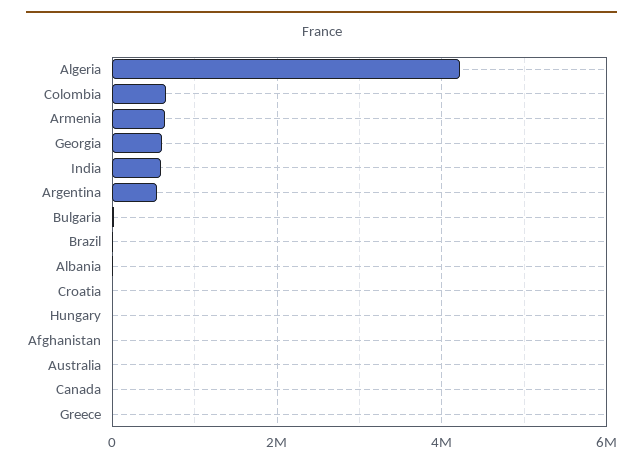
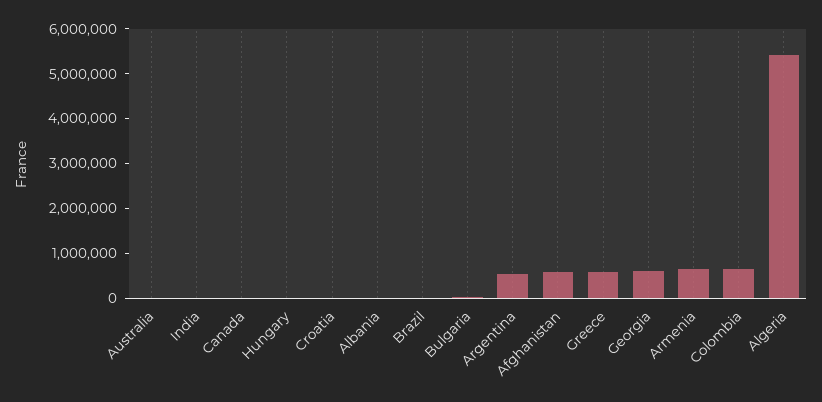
Algeria: 4200000 -> 5400000
India: 600000 -> 0
Afghanistan: 0 -> 600000
Greece: 0 -> 600000

